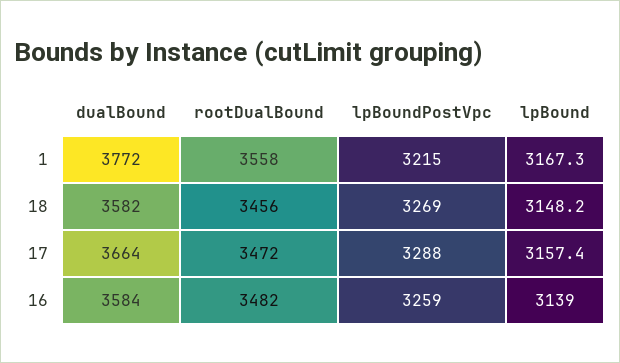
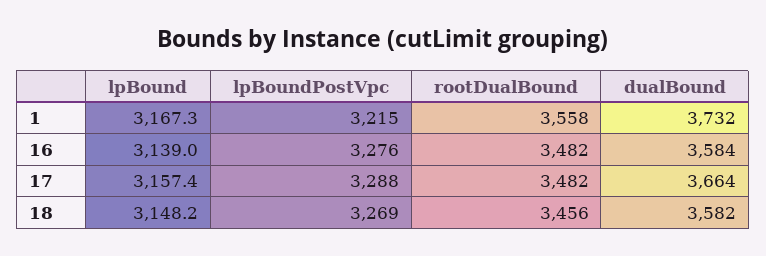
dualBound, 1: 3772 -> 3732
rootDualBound, 17: 3472 -> 3482
lpBoundPostVpc, 16: 3259 -> 3276

